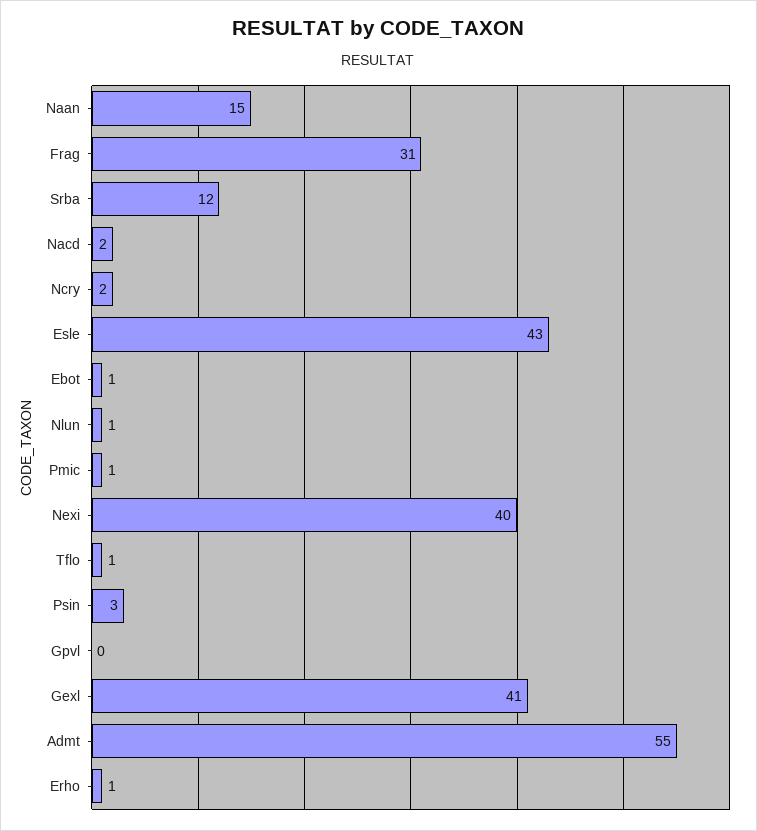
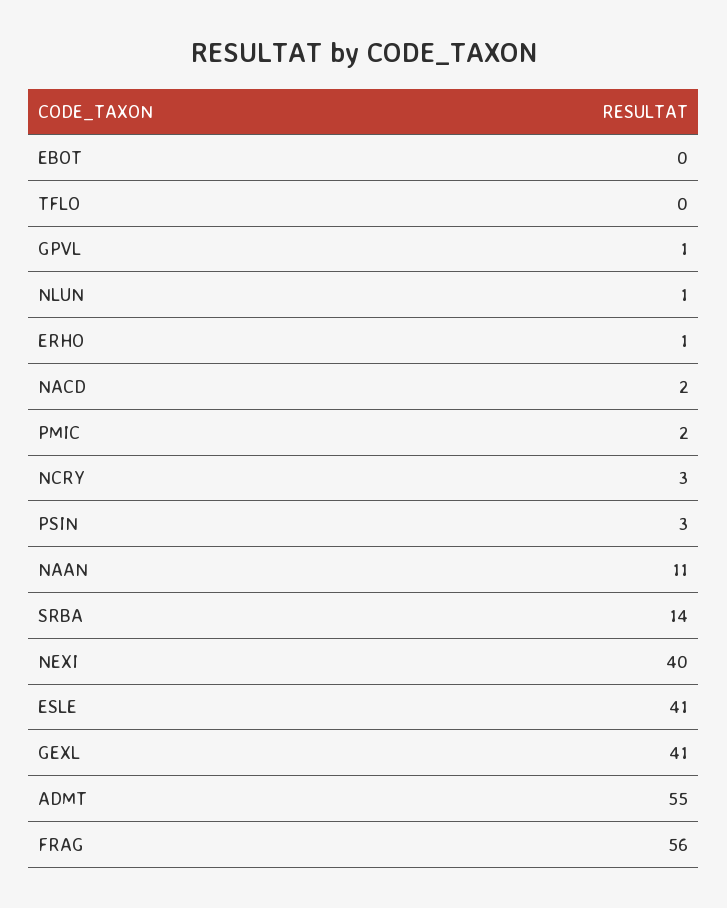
Naan: 15 -> 11
Frag: 31 -> 56
Srba: 12 -> 14
Ncry: 2 -> 3
Esle: 43 -> 41
Ebot: 1 -> 0
Pmic: 1 -> 2
Tflo: 1 -> 0
Gpvl: 0 -> 1

